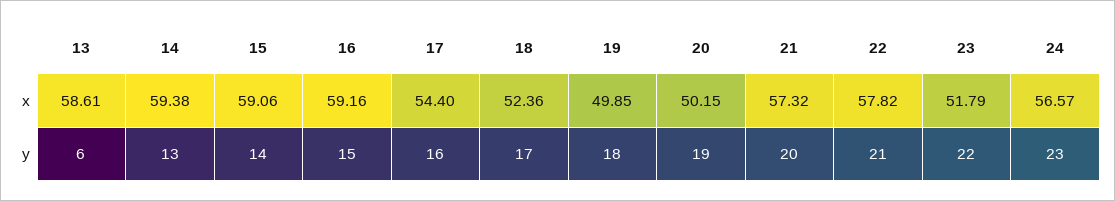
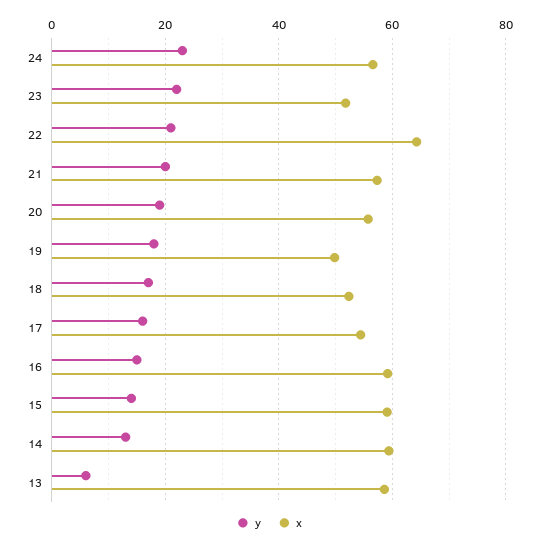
x, 20: 50.15 -> 56
x, 22: 57.82 -> 64

